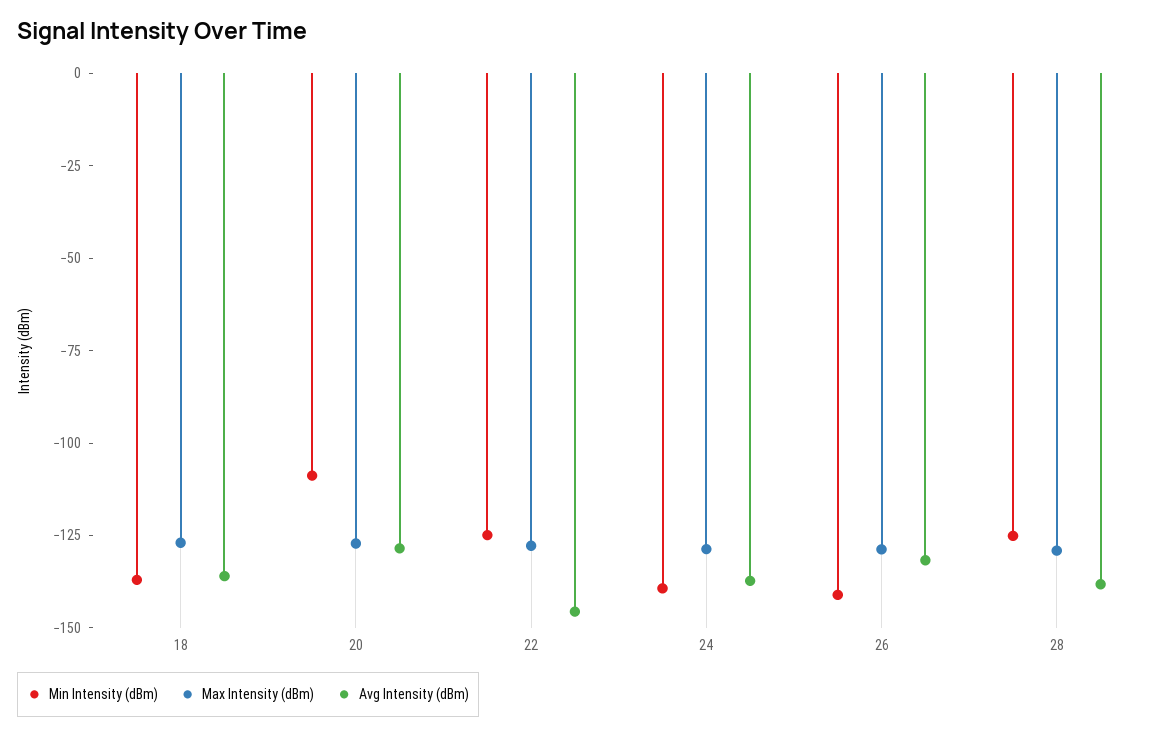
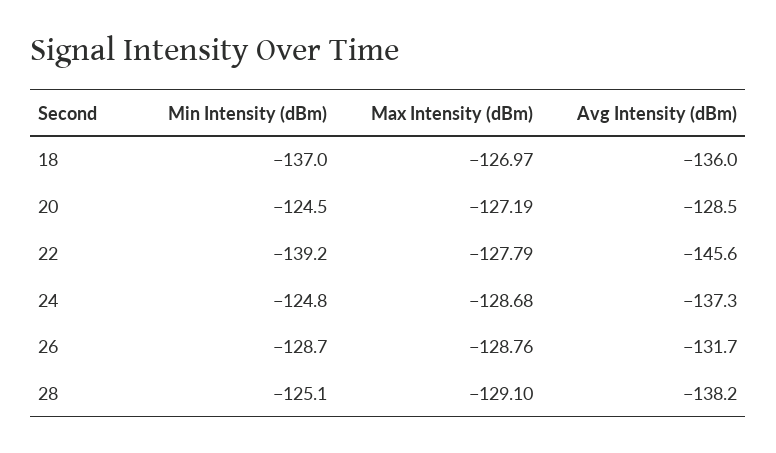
Min Intensity (dBm), 20: -110 -> -124.5
Min Intensity (dBm), 22: -125 -> -139.2
Min Intensity (dBm), 24: -140 -> -124.8
Min Intensity (dBm), 26: -140 -> -128.7

